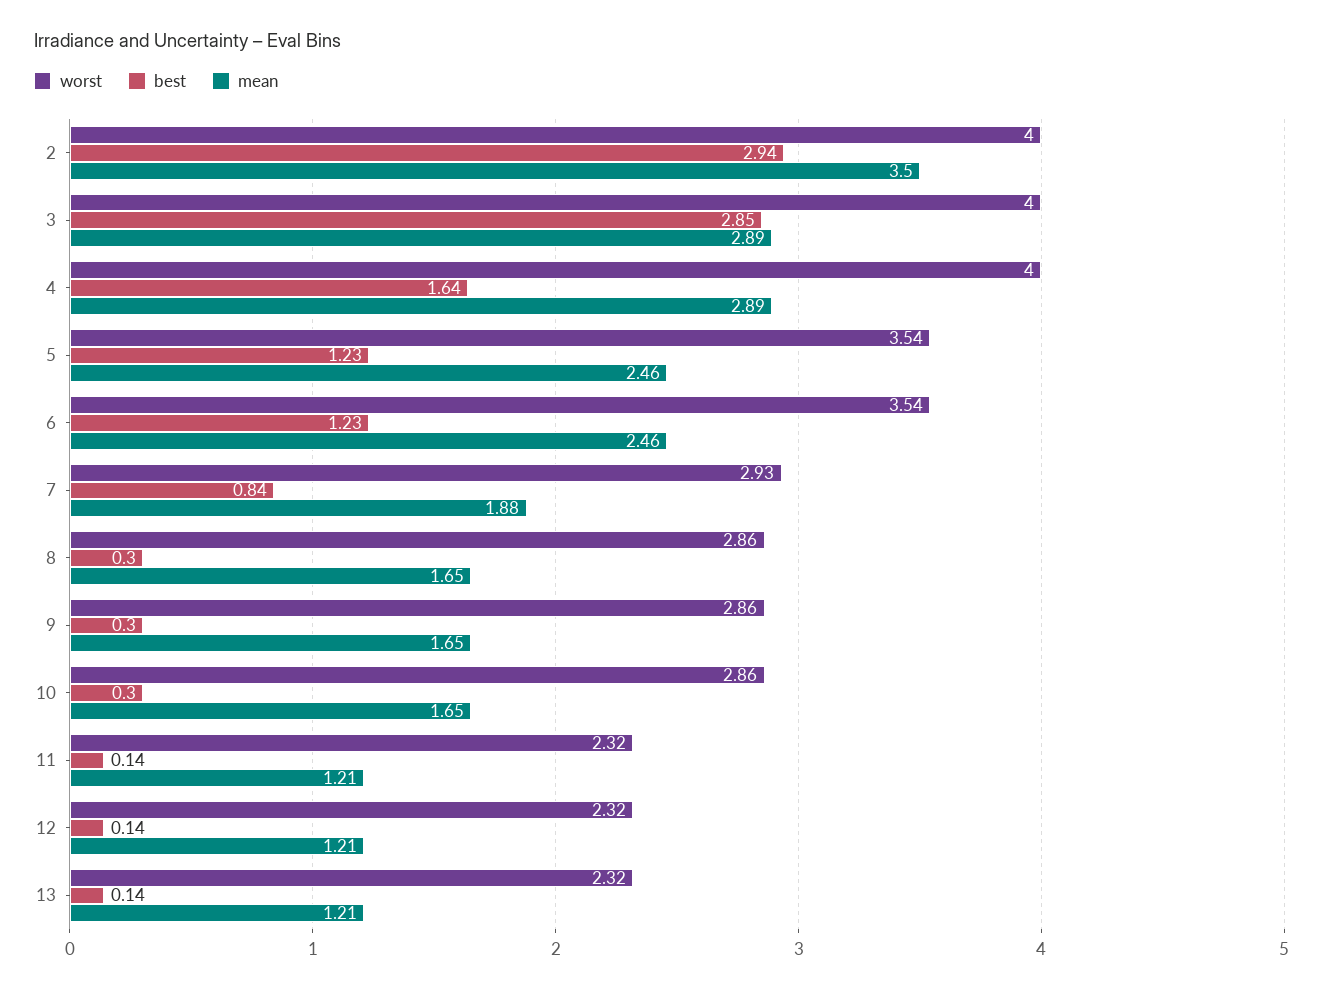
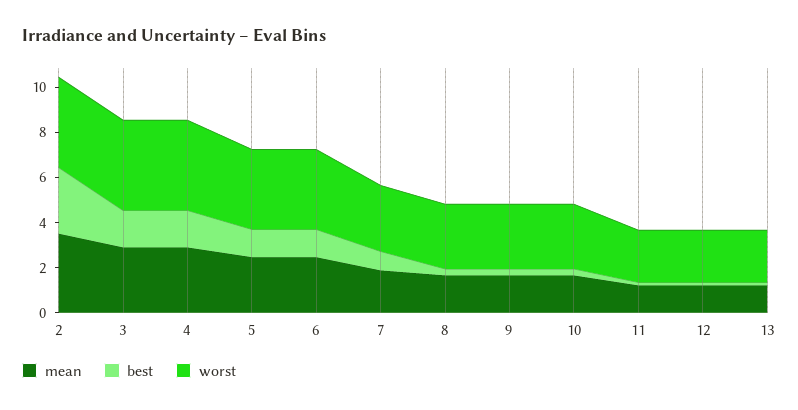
best, 3: 2.85 -> 1.5

